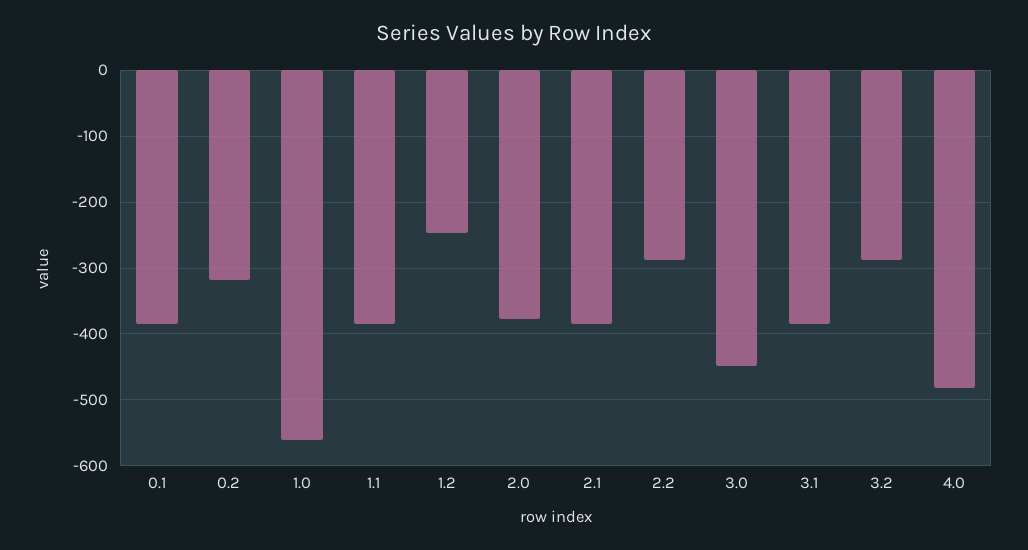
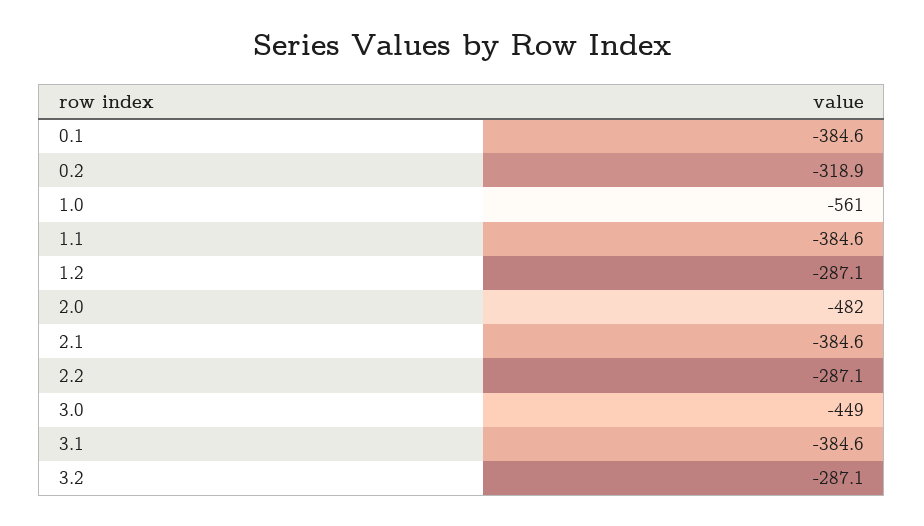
1.2: -250 -> -287.1
2.0: -380 -> -482
4.0: -480 -> none

